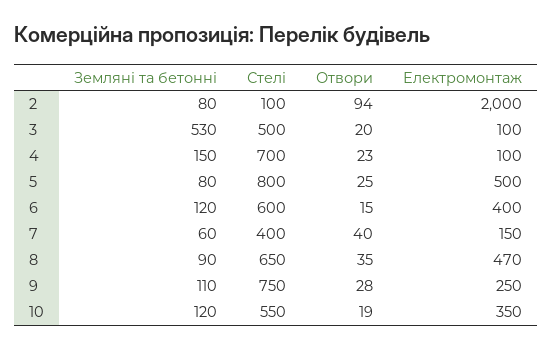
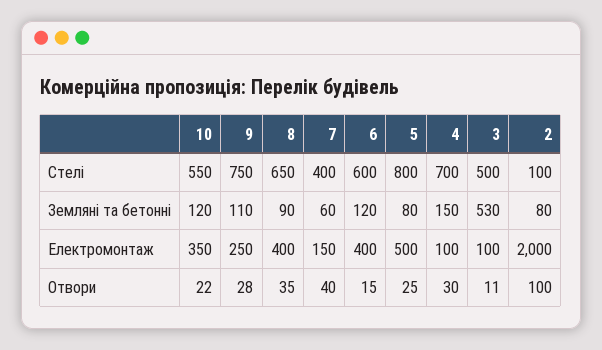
Отвори, 2: 94 -> 100
Отвори, 3: 20 -> 11
Отвори, 4: 23 -> 30
Електромонтаж, 8: 470 -> 400
Отвори, 10: 19 -> 22

